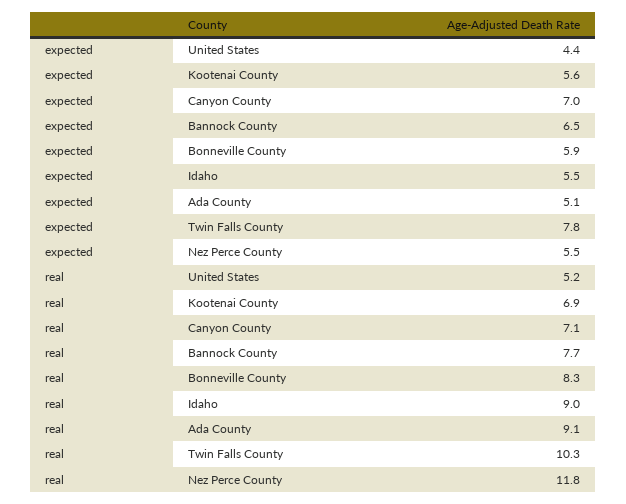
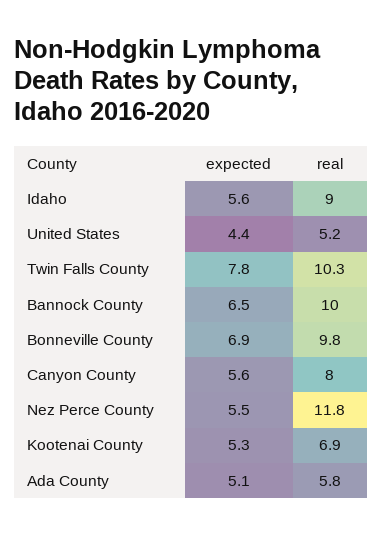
expected, Kootenai County: 5.6 -> 5.3
expected, Canyon County: 7 -> 5.6
expected, Bonneville County: 5.9 -> 6.9
expected, Idaho: 5.5 -> 5.6
real, Canyon County: 7.1 -> 8
real, Bannock County: 7.7 -> 10
real, Bonneville County: 8.3 -> 9.8
real, Ada County: 9.1 -> 5.8

